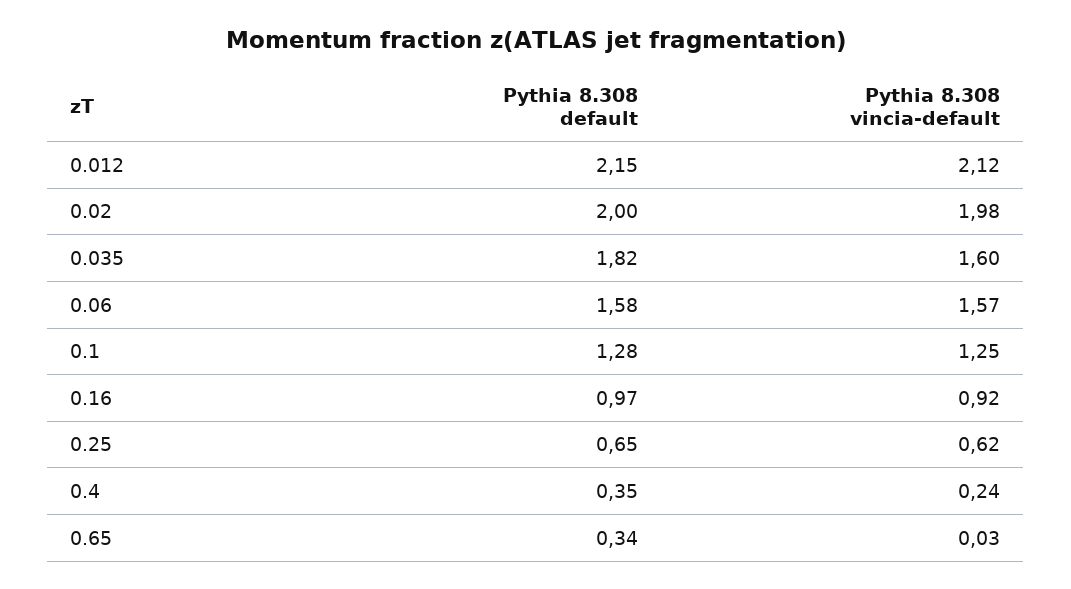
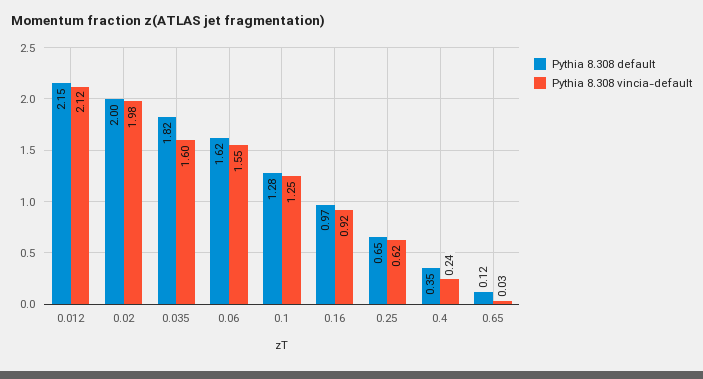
Pythia 8.308 default, 0.06: 1.58 -> 1.62
Pythia 8.308 vincia-default, 0.06: 1.57 -> 1.55
Pythia 8.308 default, 0.65: 0.34 -> 0.12

